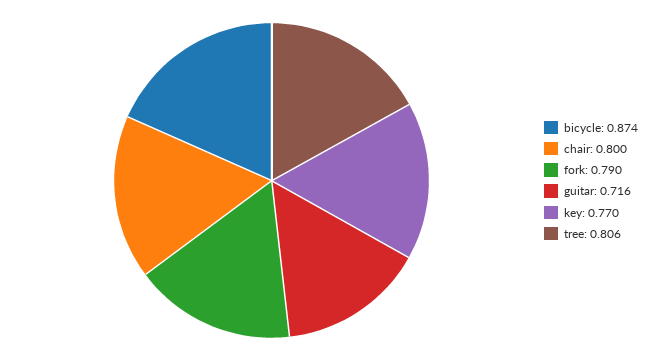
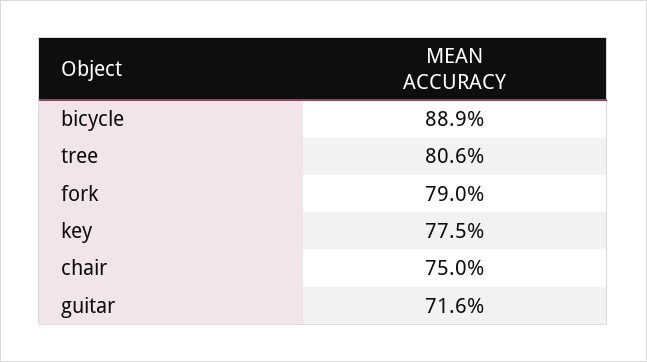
bicycle: 0.874 -> 0.889
chair: 0.8 -> 0.75
key: 0.77 -> 0.775

